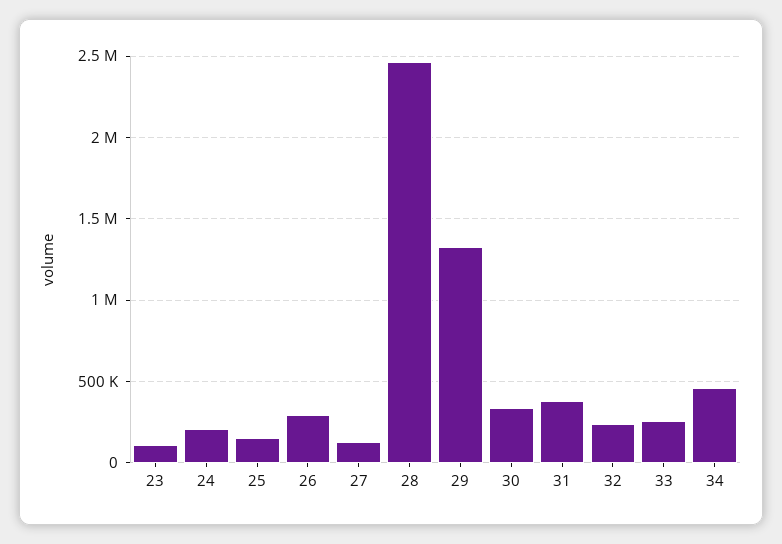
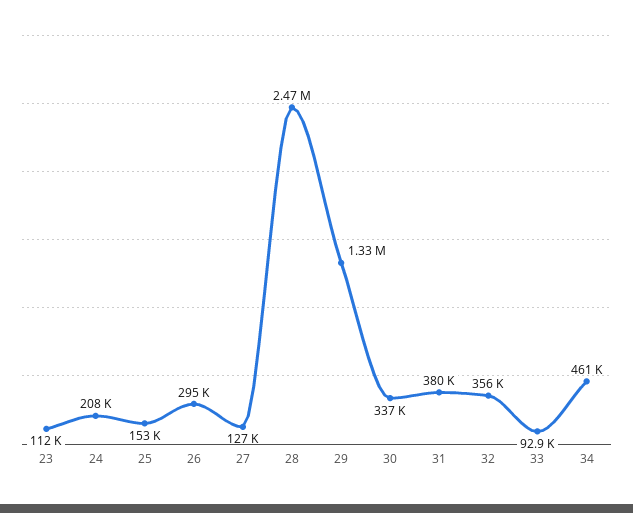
32: 250000 -> 356000
33: 250000 -> 92900

